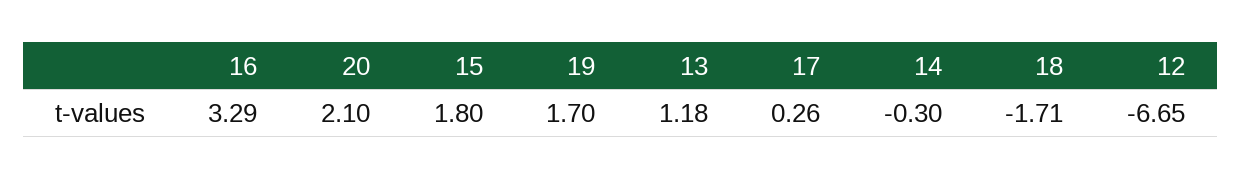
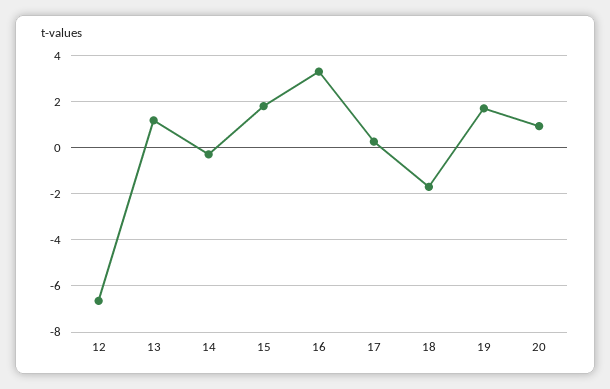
20: 2.1 -> 1

